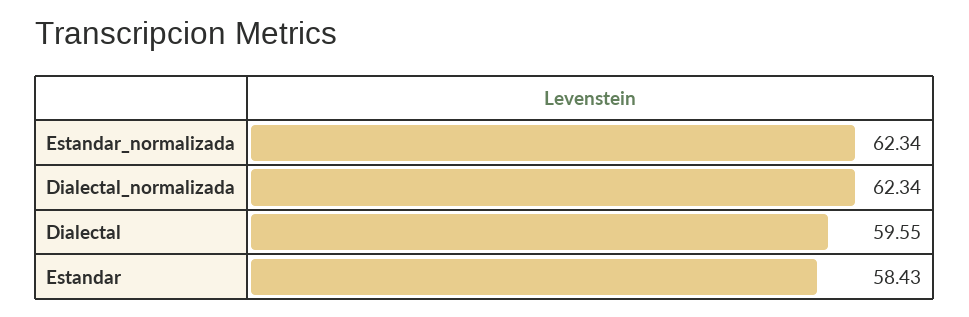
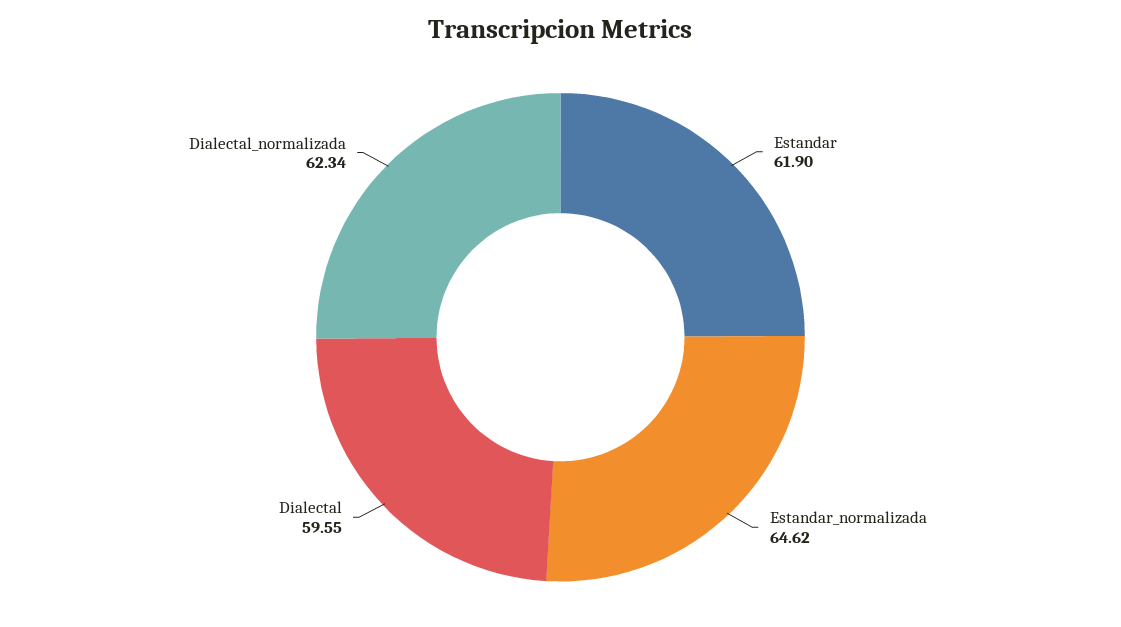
Estandar_normalizada: 62.34 -> 64.62
Estandar: 58.43 -> 61.9

